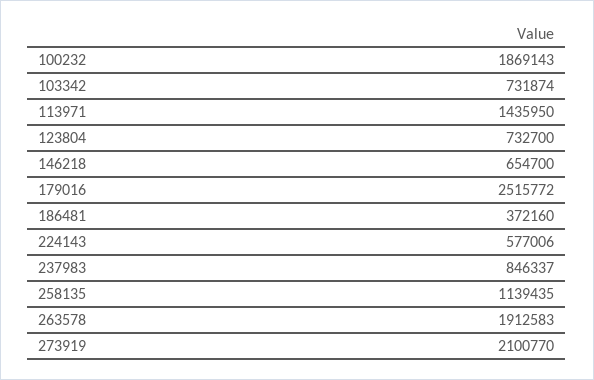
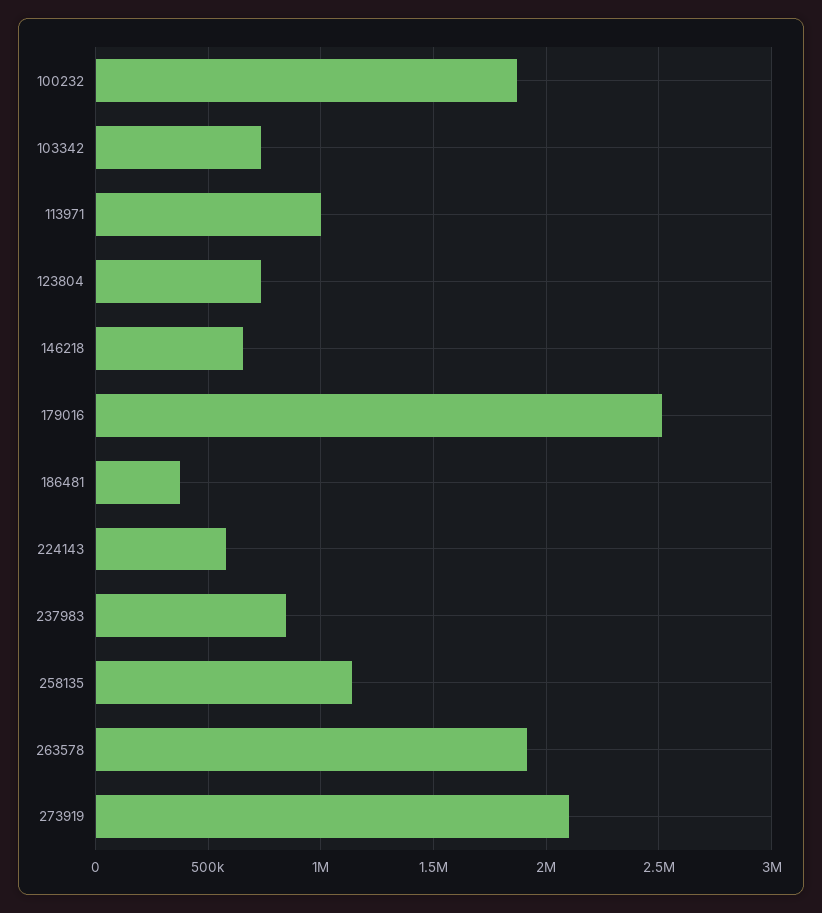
113971: 1435950 -> 1000000

